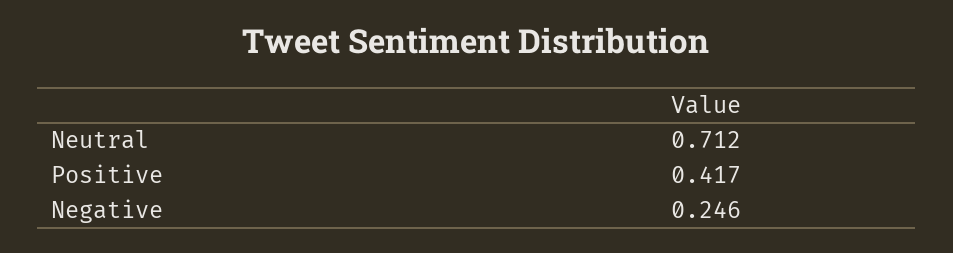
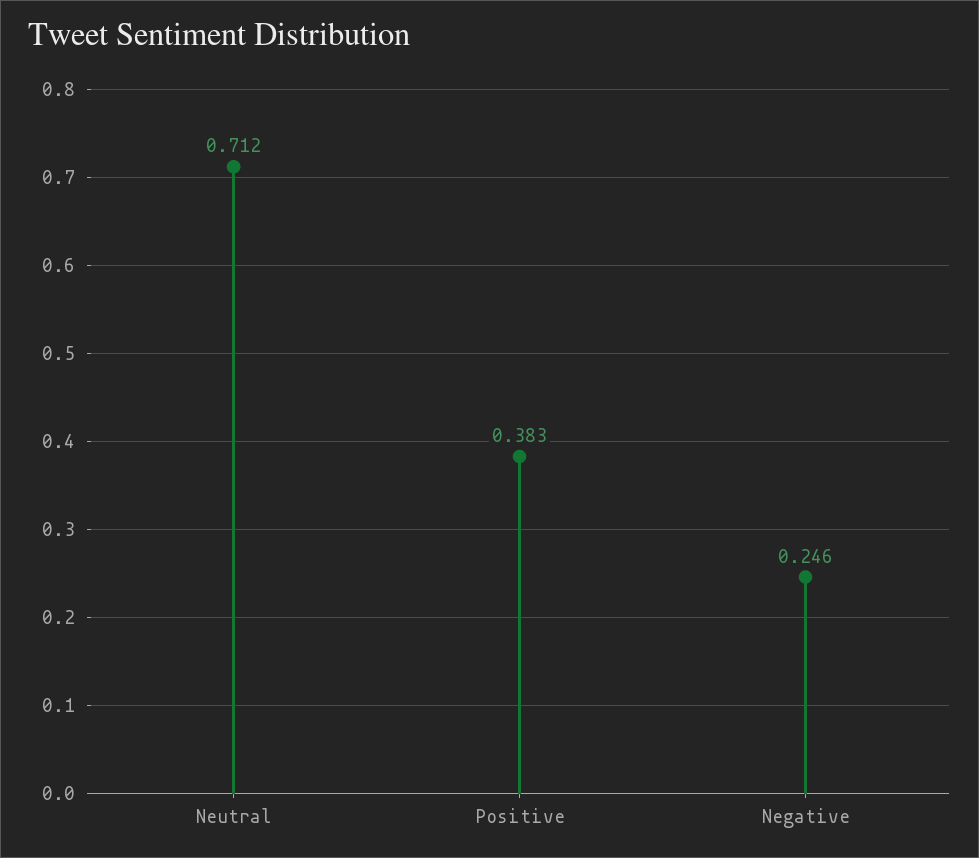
Positive: 0.417 -> 0.383

